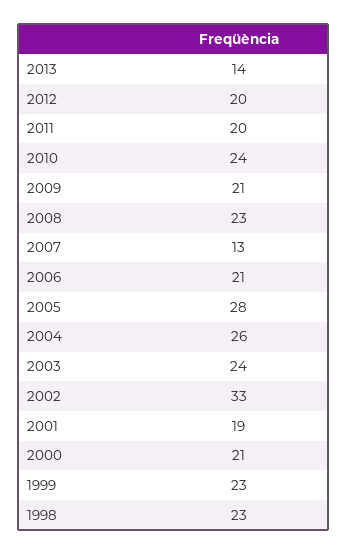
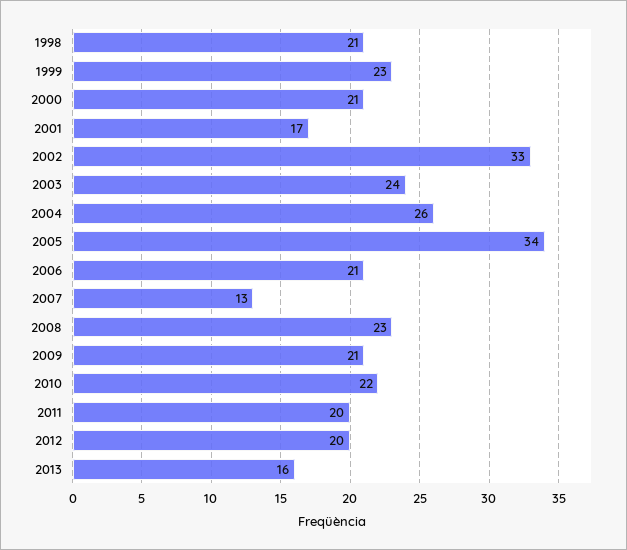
2013: 14 -> 16
2010: 24 -> 22
2005: 28 -> 34
2001: 19 -> 17
1998: 23 -> 21

